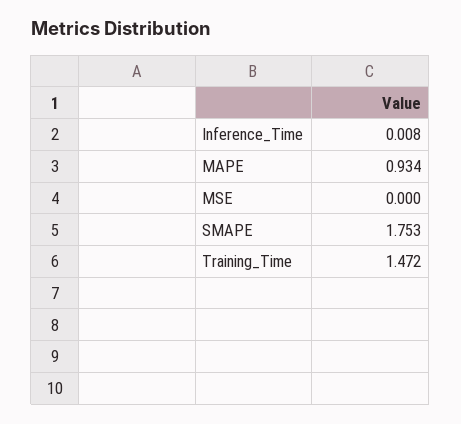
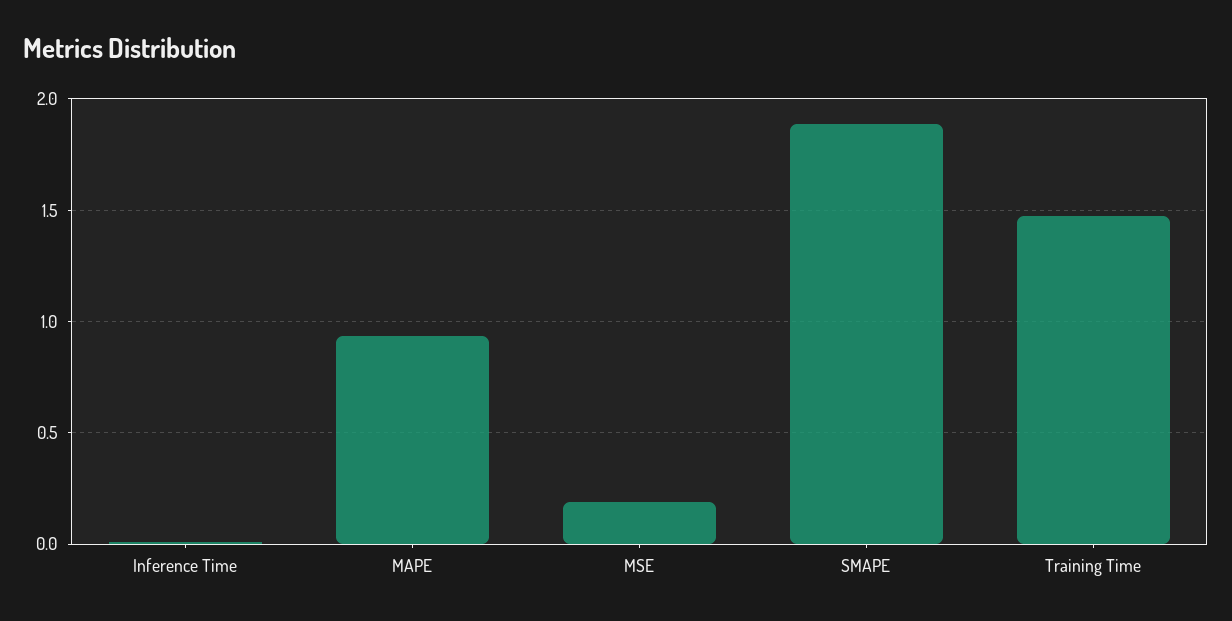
MSE: 0 -> 0.2
SMAPE: 1.753 -> 1.9

